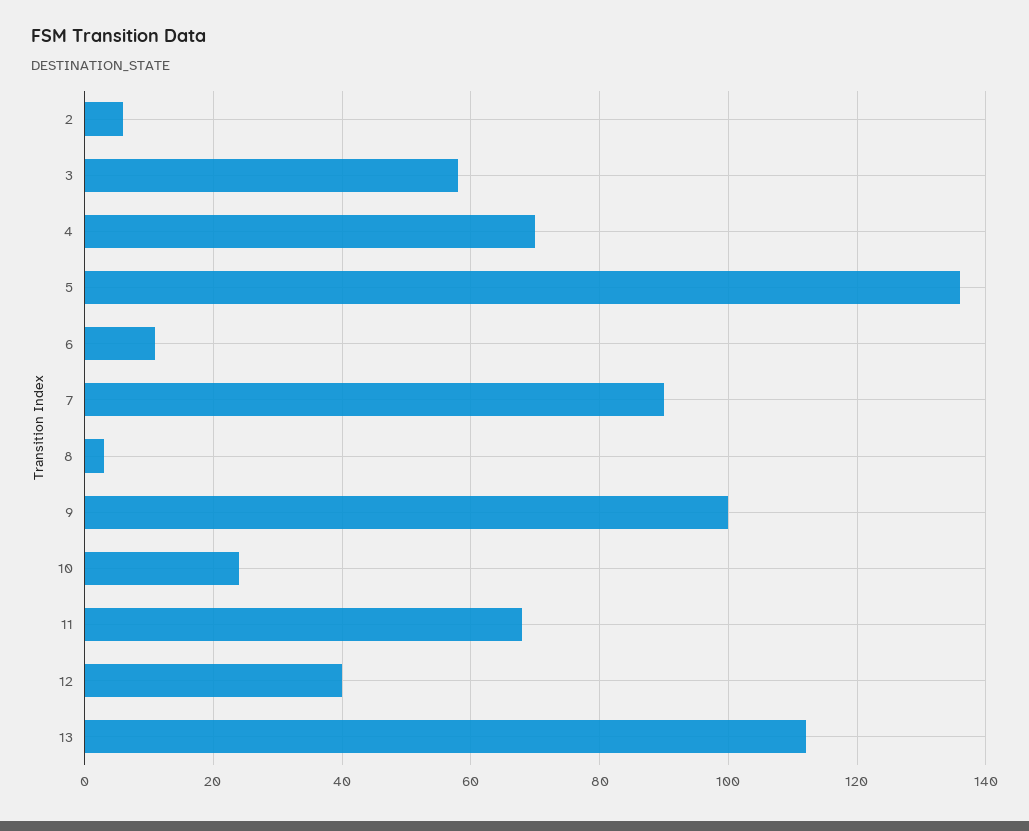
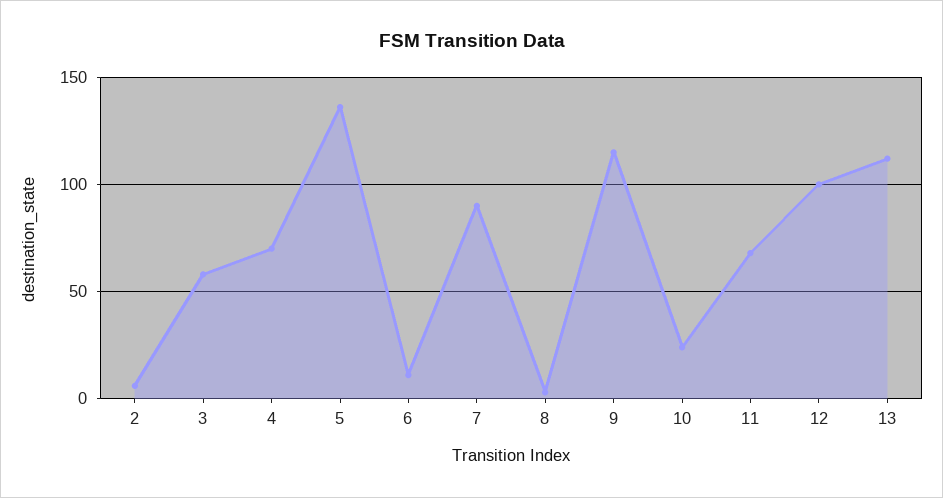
9: 100 -> 115
12: 40 -> 100

